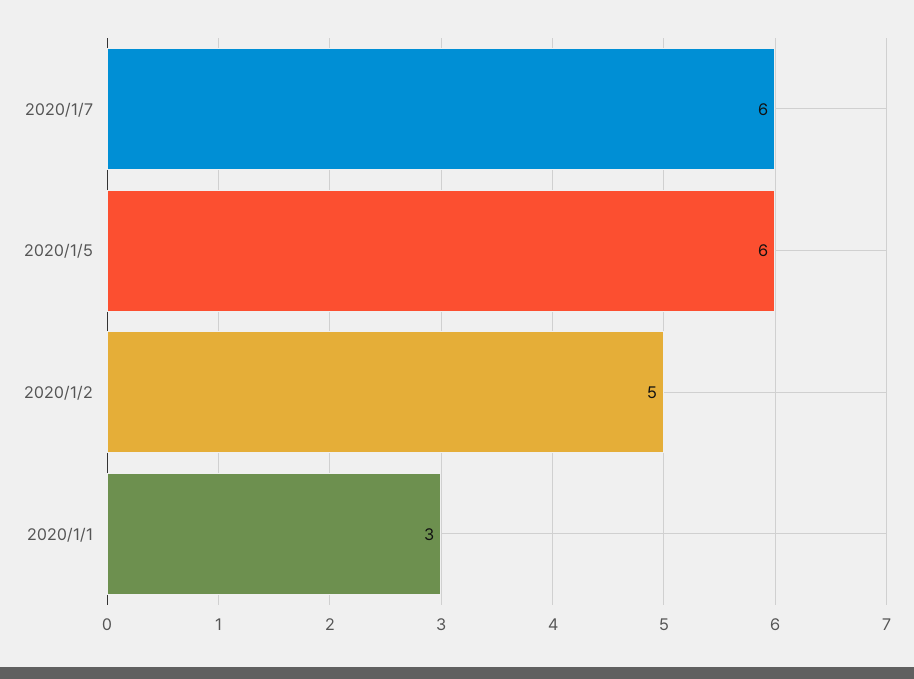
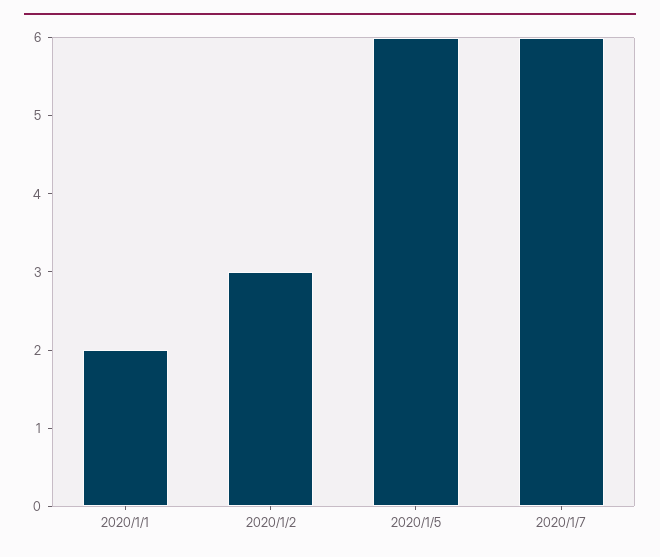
2020/1/2: 5 -> 3
2020/1/1: 3 -> 2

